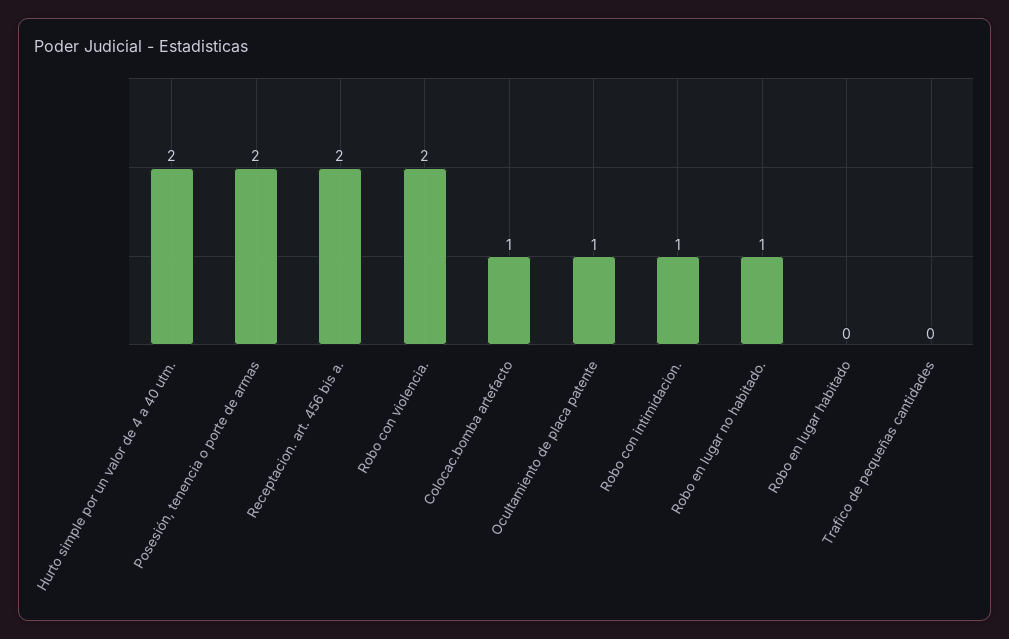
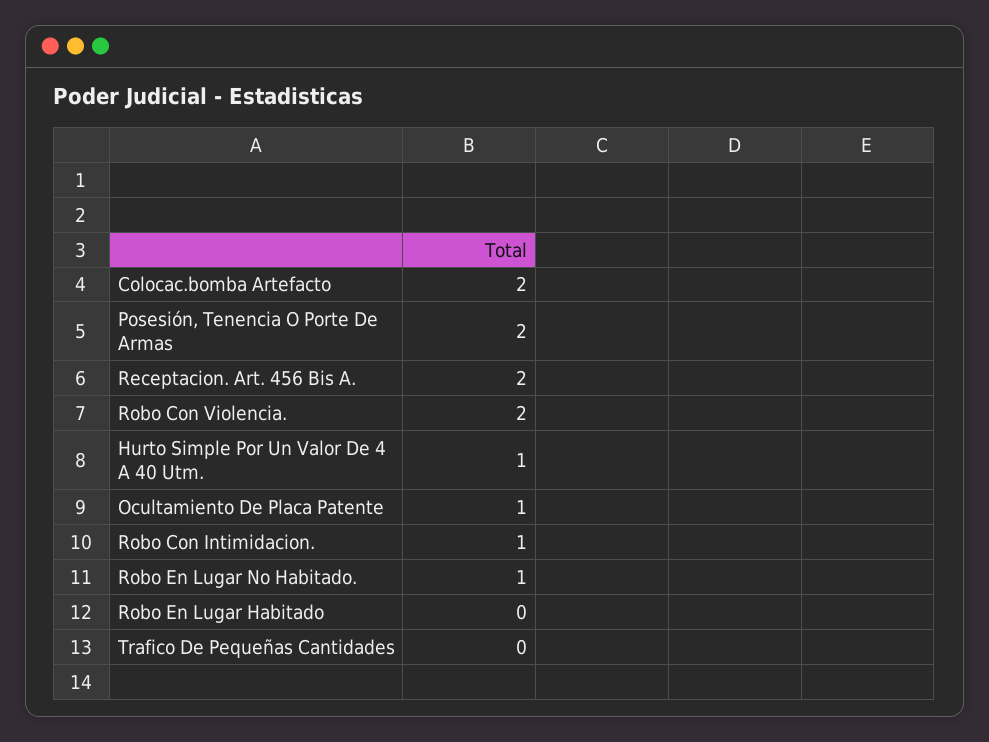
Hurto simple por un valor de 4 a 40 utm.: 2 -> 1
Colocac.bomba artefacto: 1 -> 2

